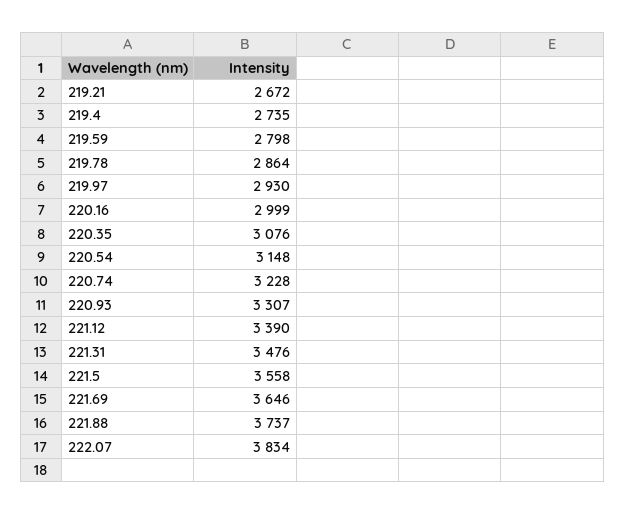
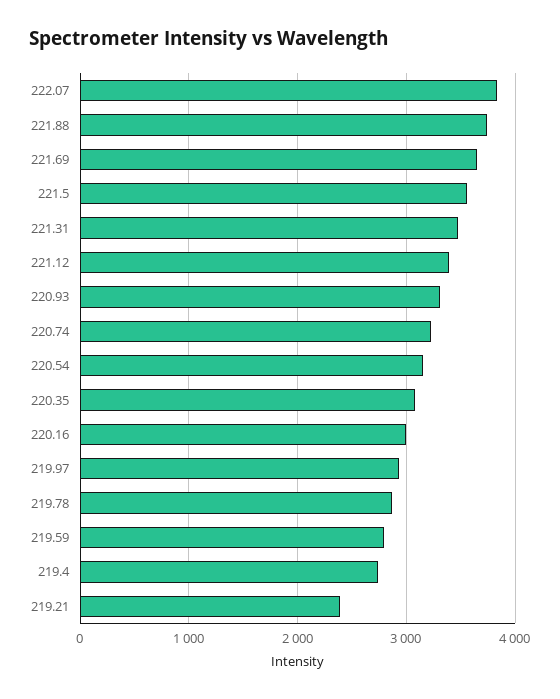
219.21: 2672 -> 2400

